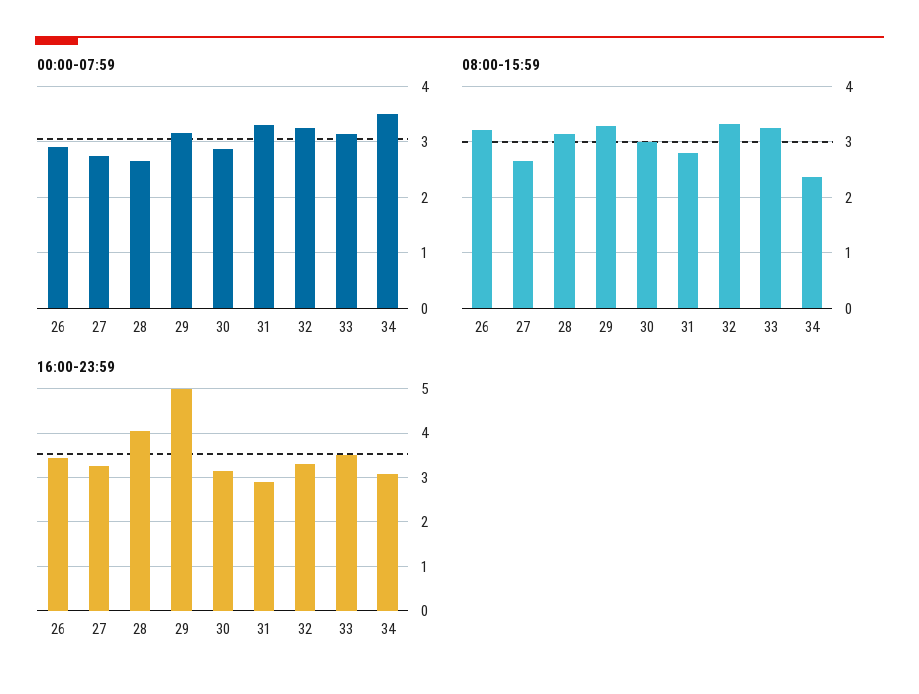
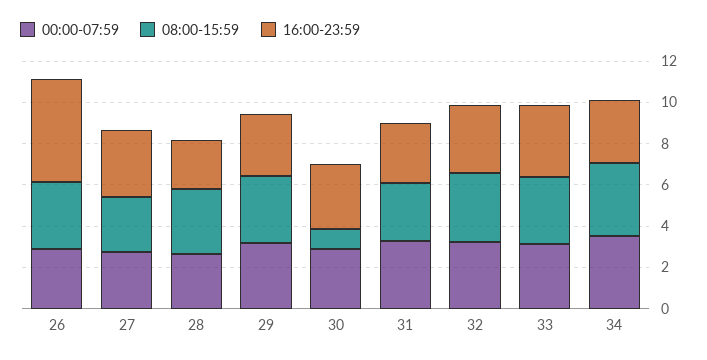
08:00-15:59, 30: 3 -> 1
08:00-15:59, 34: 2.4 -> 3.5
16:00-23:59, 26: 3.4 -> 5
16:00-23:59, 28: 4 -> 2.5
16:00-23:59, 29: 5 -> 3

